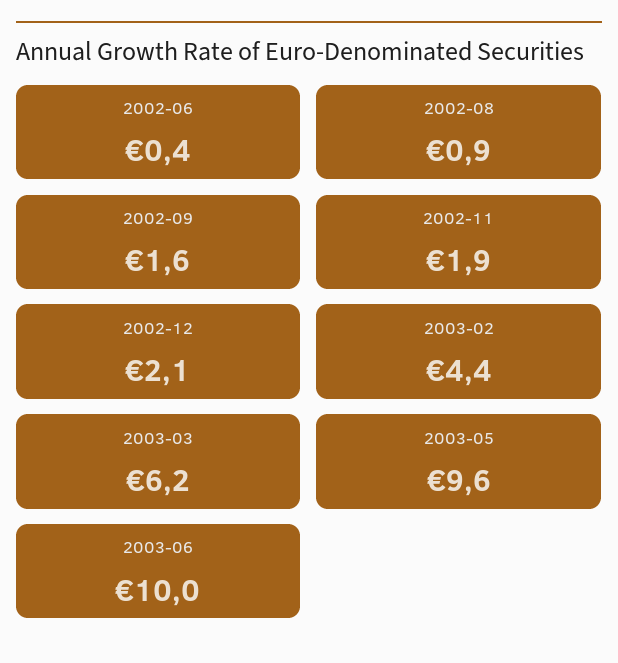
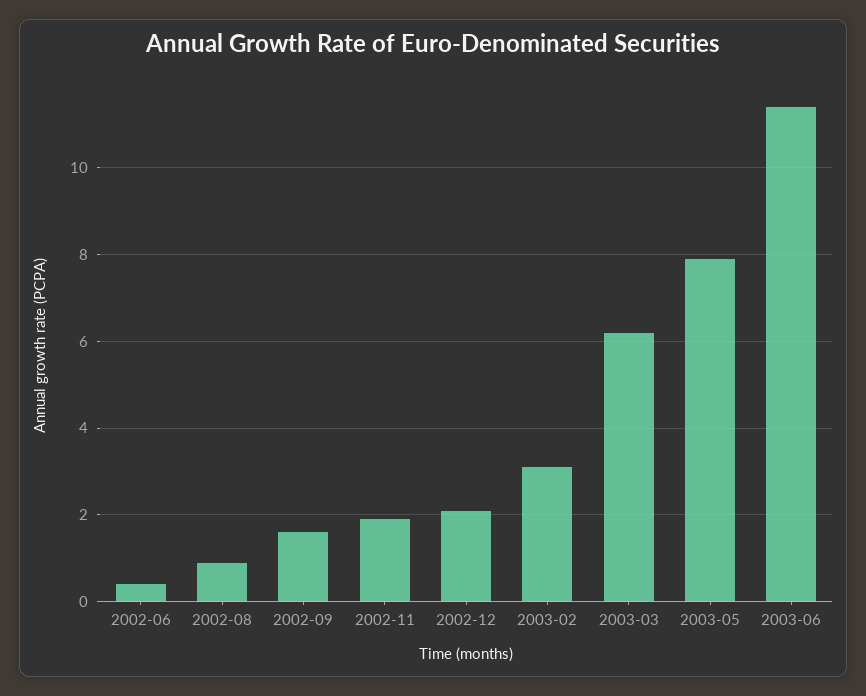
2003-02: 4.4 -> 3
2003-05: 9.6 -> 8
2003-06: 10 -> 11.5

